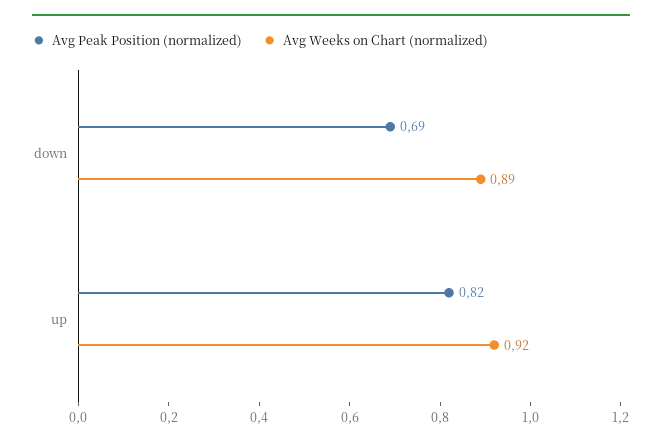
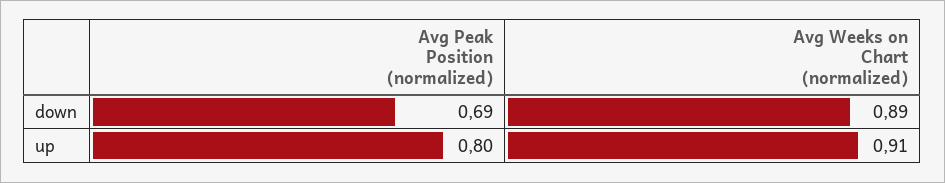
Avg Peak Position (normalized), up: 0.82 -> 0.8
Avg Weeks on Chart (normalized), up: 0.92 -> 0.91

